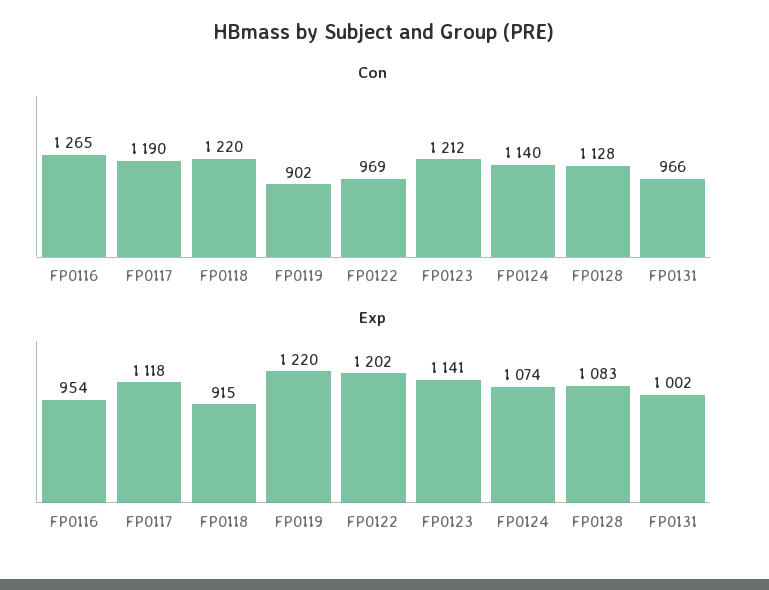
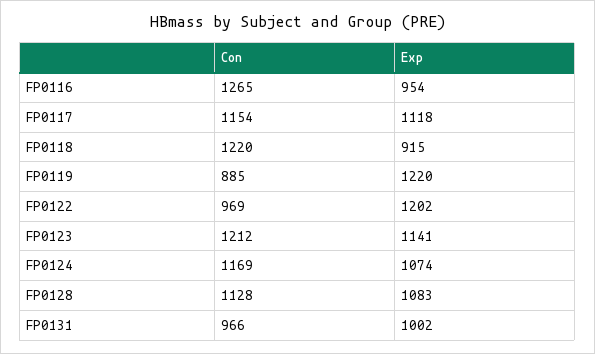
Con, FP0117: 1190 -> 1154
Con, FP0119: 902 -> 885
Con, FP0124: 1140 -> 1169

